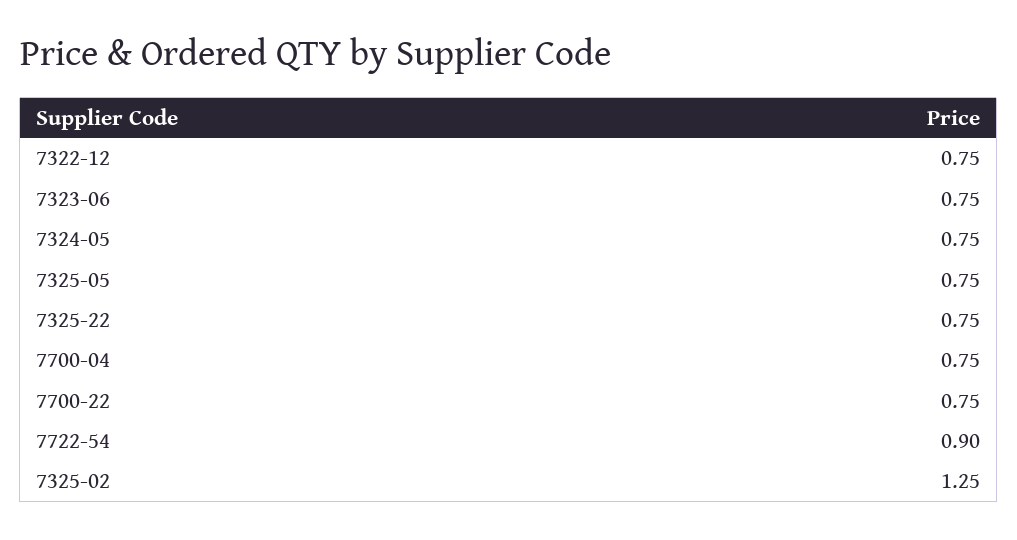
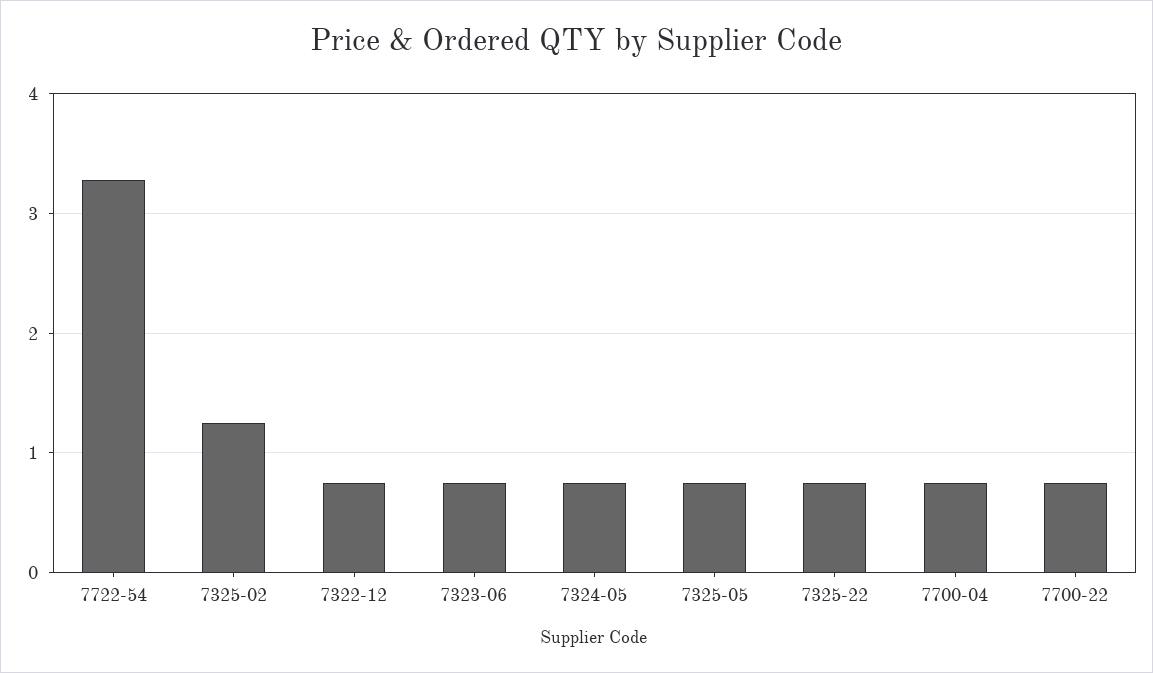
7722-54: 0.9 -> 3.3

